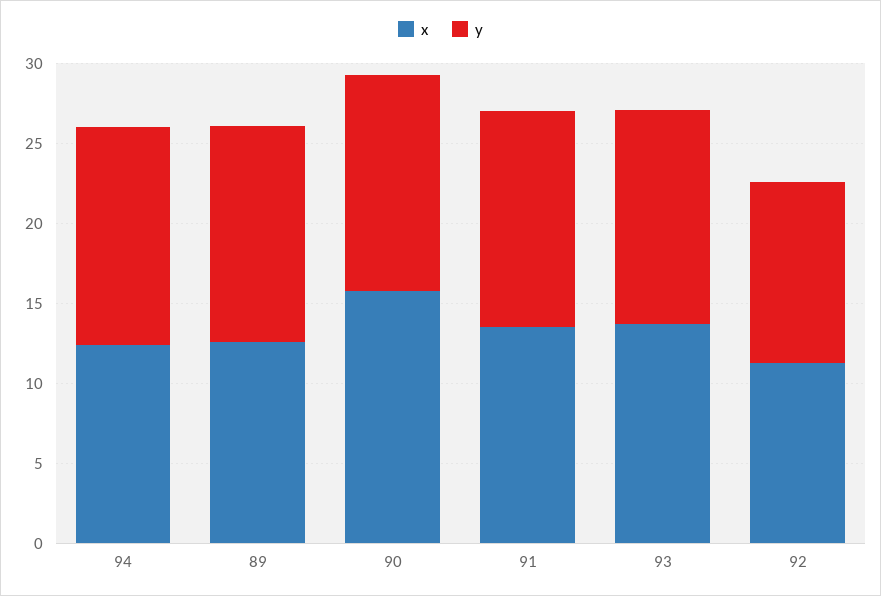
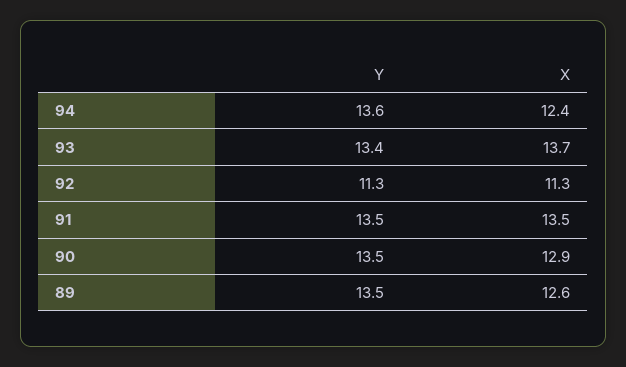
x, 90: 16 -> 12.9

